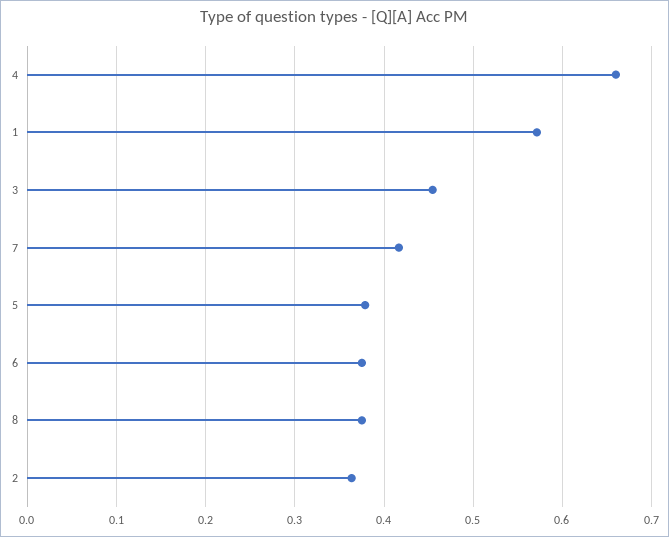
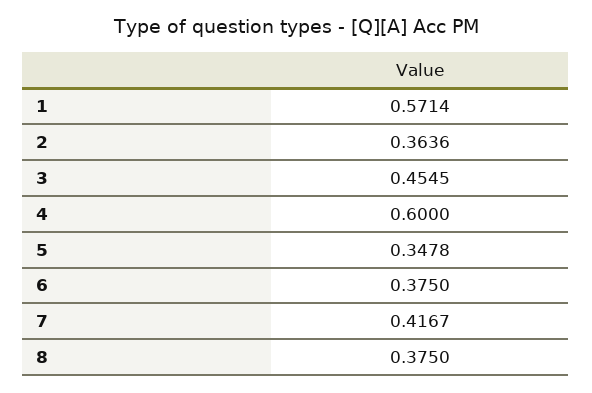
4: 0.66 -> 0.6
5: 0.38 -> 0.3478

